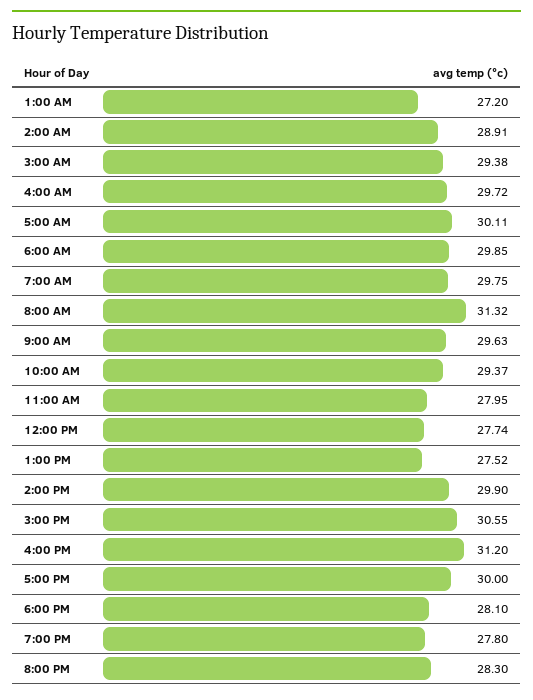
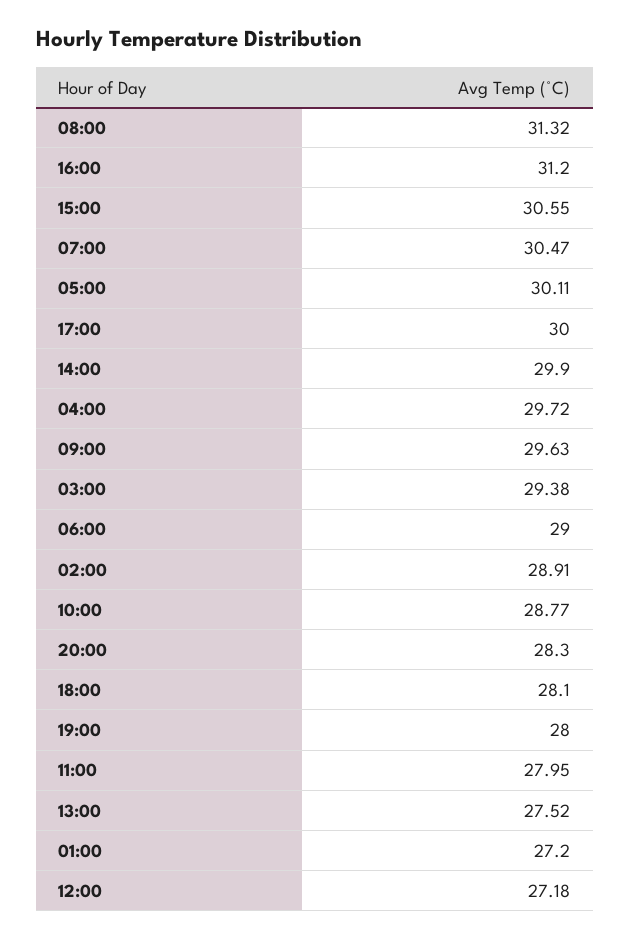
6:00 AM: 29.85 -> 29
7:00 AM: 29.75 -> 30.47
10:00 AM: 29.37 -> 28.77
12:00 PM: 27.74 -> 27.18
7:00 PM: 27.8 -> 28

